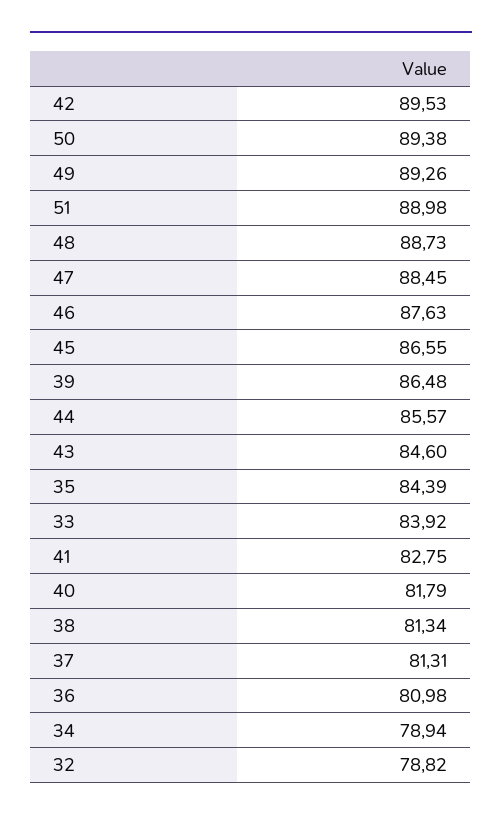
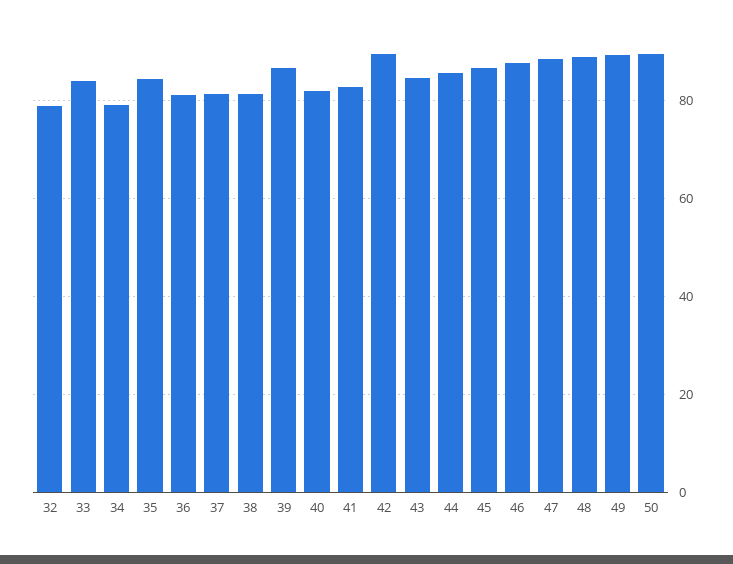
51: 88.98 -> none

